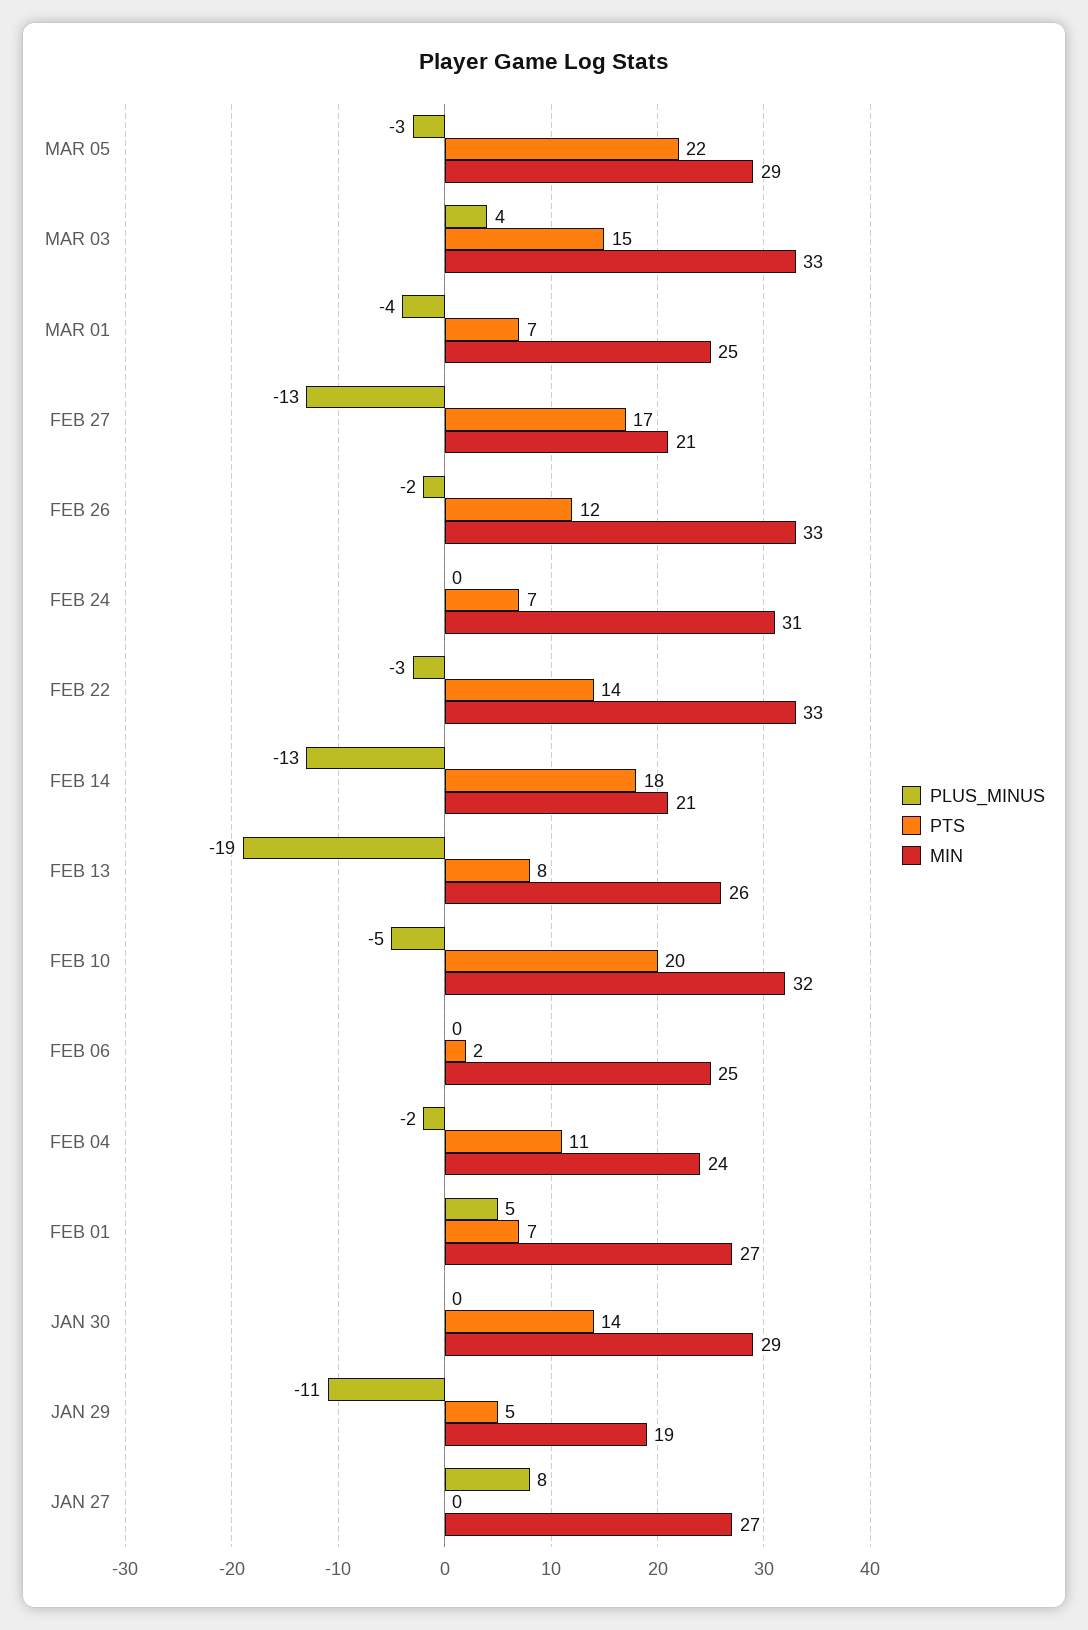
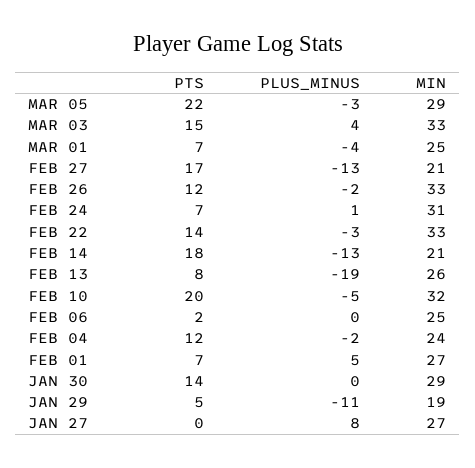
PLUS_MINUS, FEB 24: 0 -> 1
PTS, FEB 04: 11 -> 12

